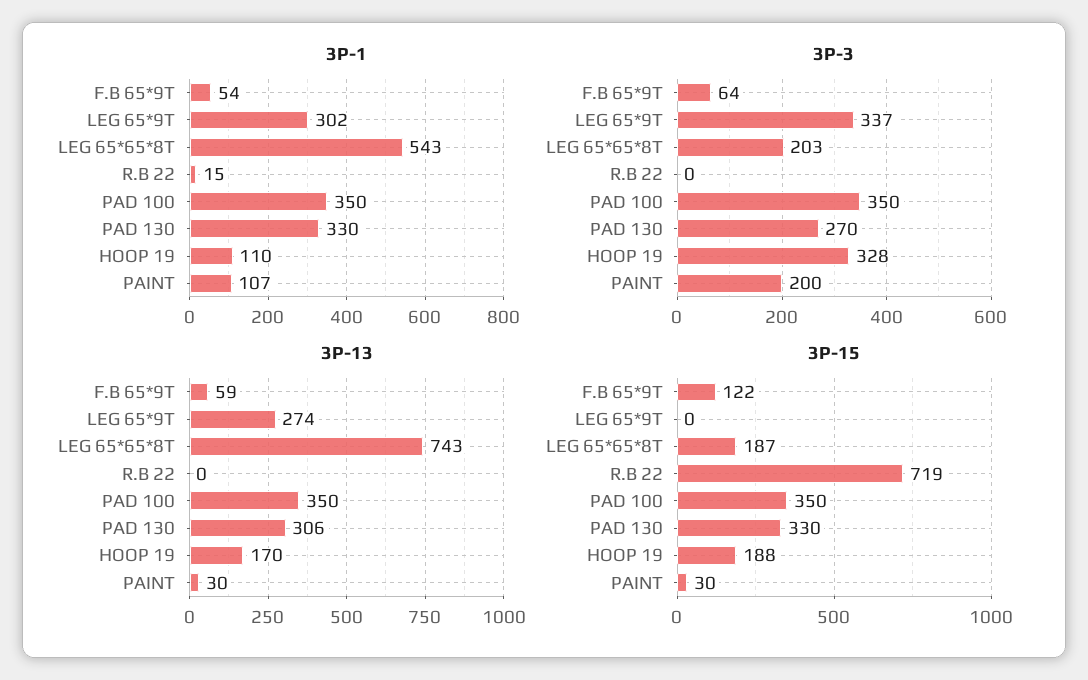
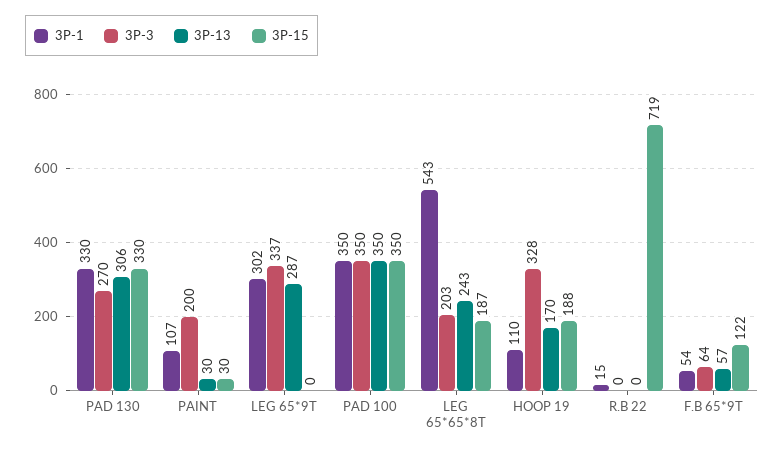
3P-13, F.B 65*9T: 59 -> 57
3P-13, LEG 65*9T: 274 -> 287
3P-13, LEG 65*65*8T: 743 -> 243

